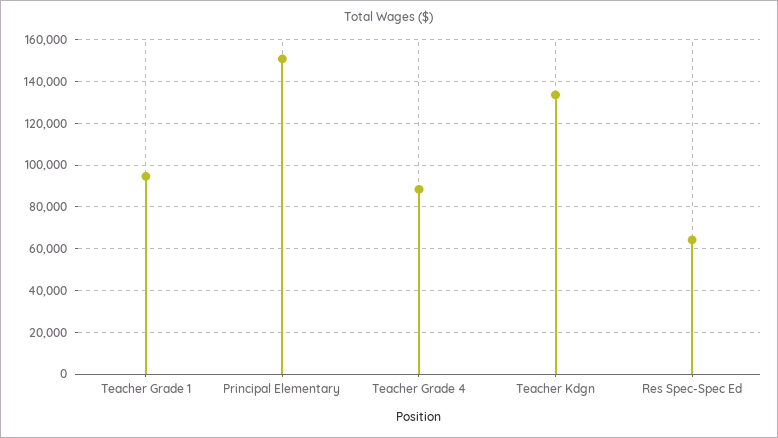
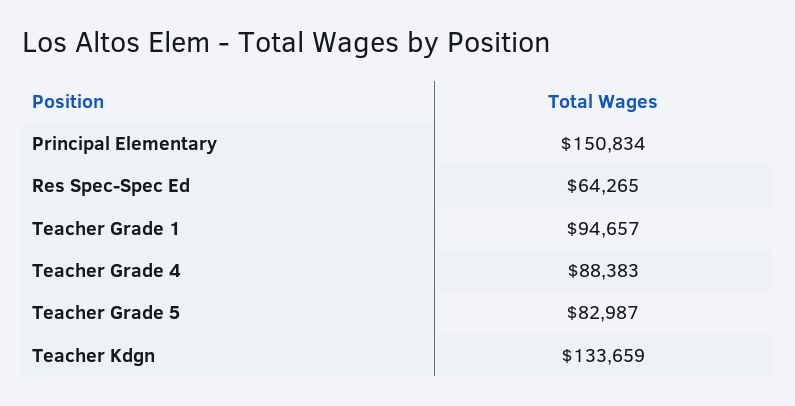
Teacher Grade 5: none -> 82987

